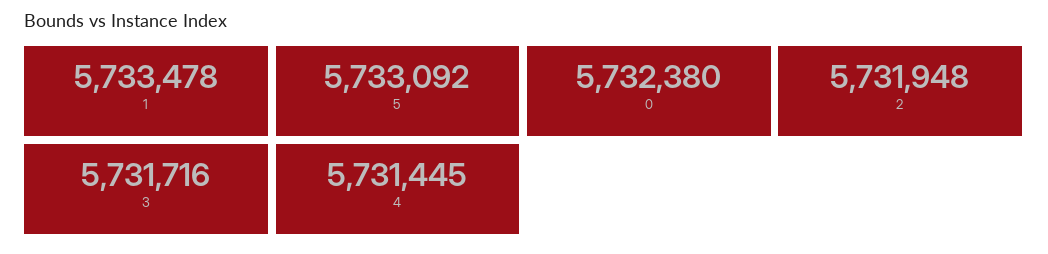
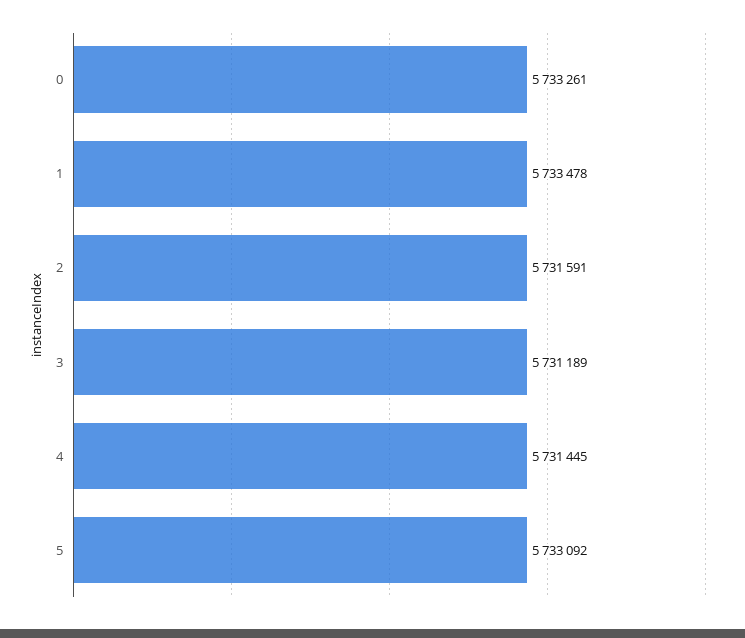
0: 5732380 -> 5733261
2: 5731948 -> 5731591
3: 5731716 -> 5731189

